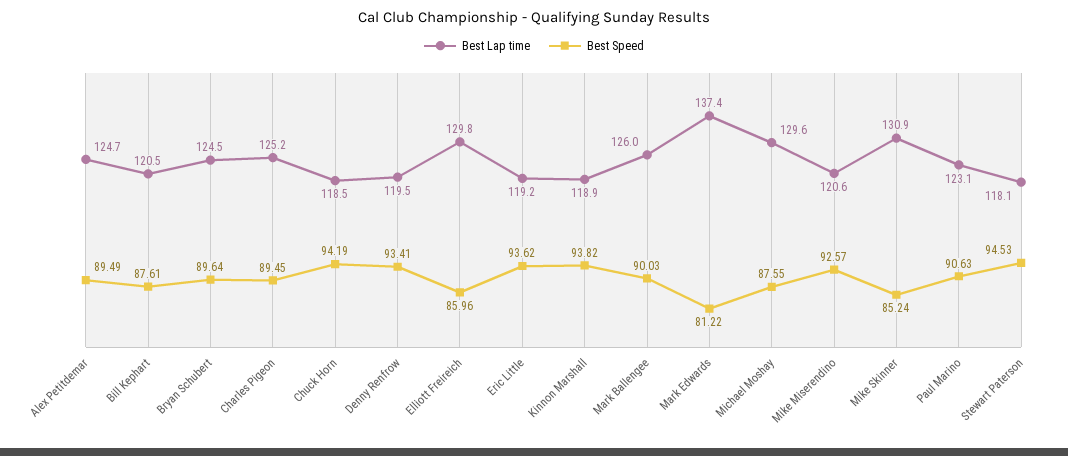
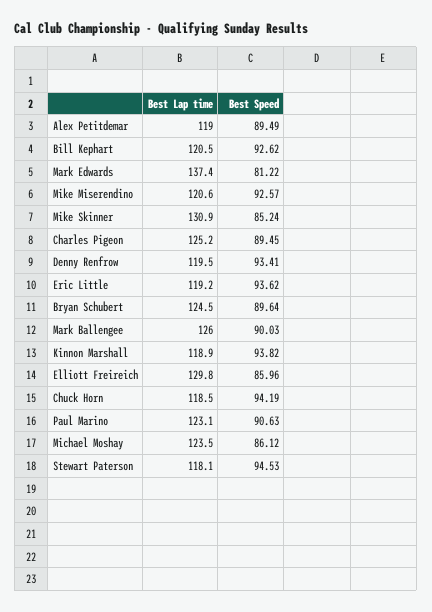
Best Lap time, Alex Petitdemar: 124.7 -> 119
Best Speed, Bill Kephart: 87.61 -> 92.62
Best Lap time, Michael Moshay: 129.6 -> 123.5
Best Speed, Michael Moshay: 87.55 -> 86.12

